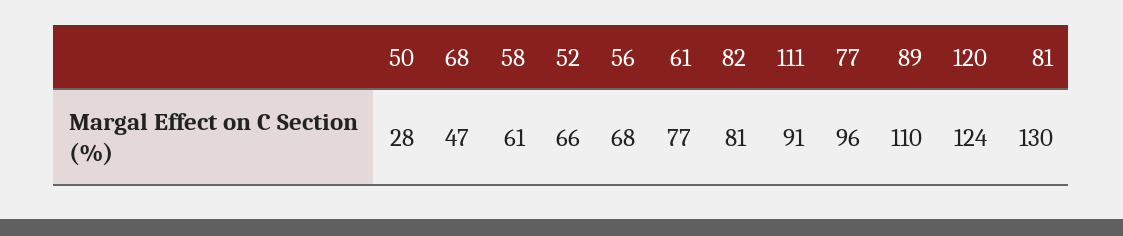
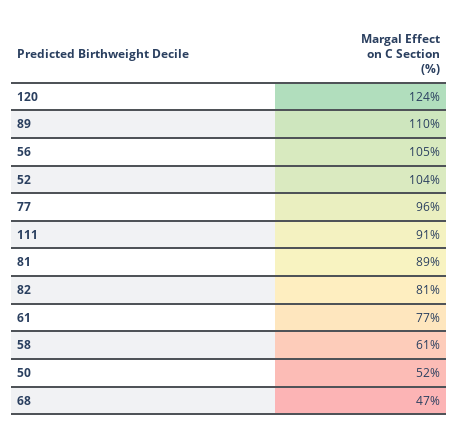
50: 28 -> 52
52: 66 -> 104
56: 68 -> 105
81: 130 -> 89

